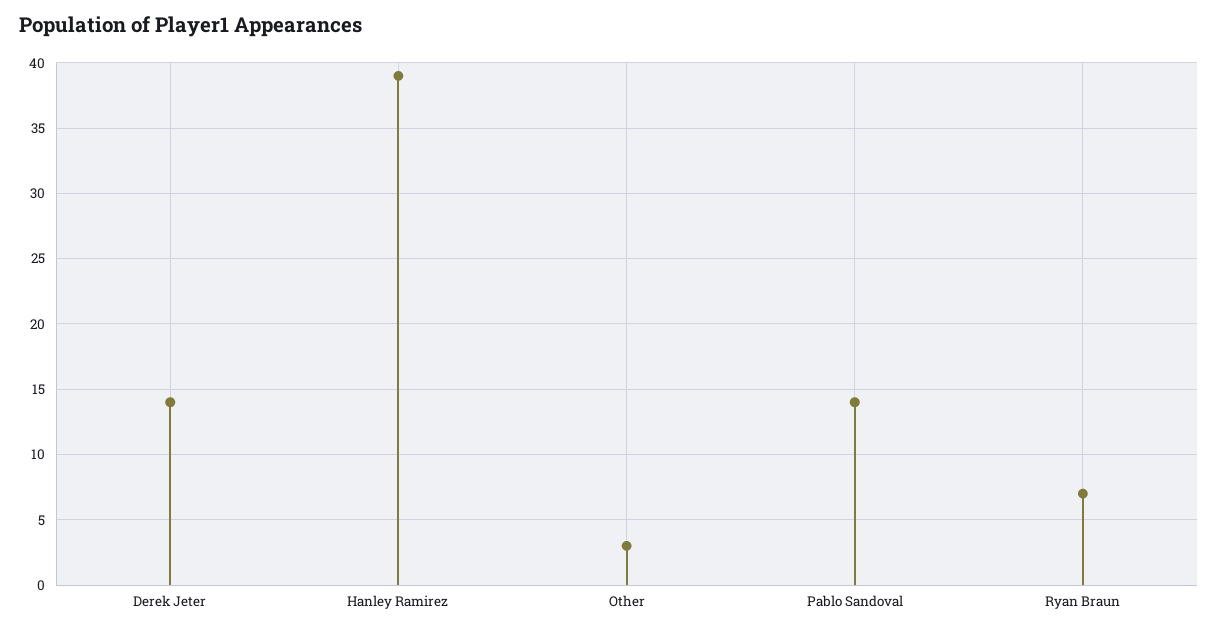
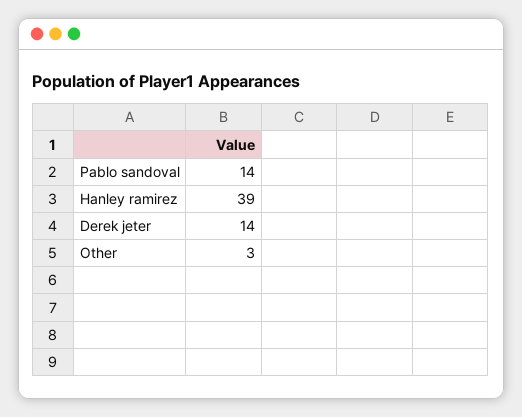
Ryan Braun: 7 -> none

